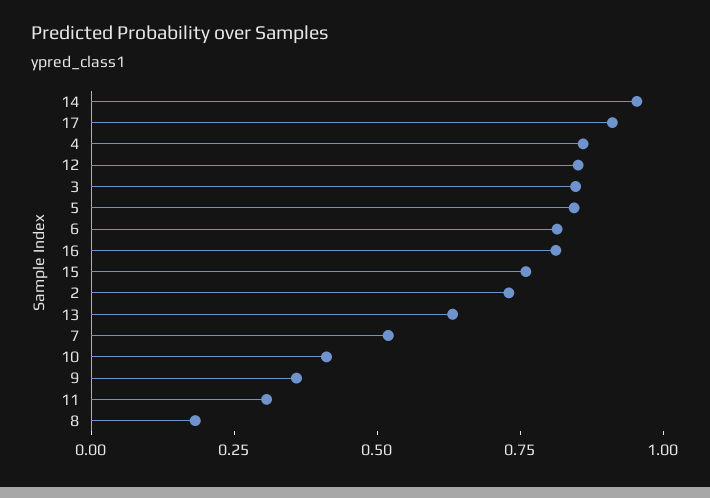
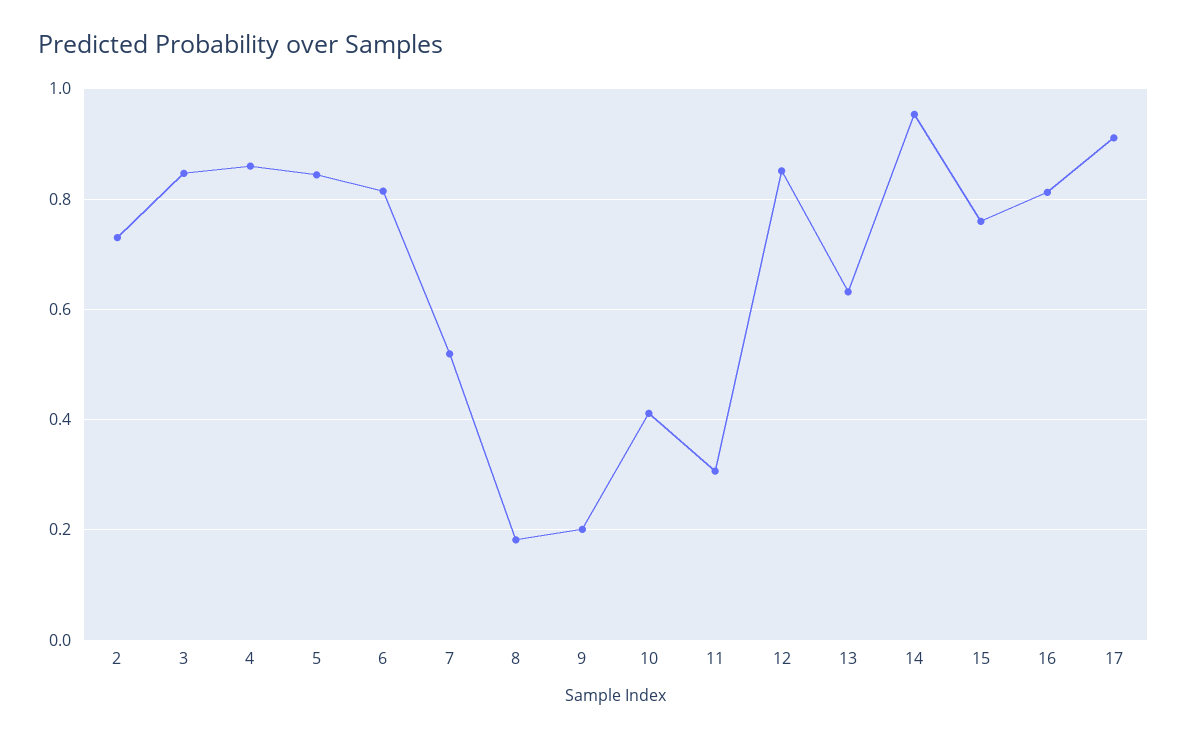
9: 0.35 -> 0.2

